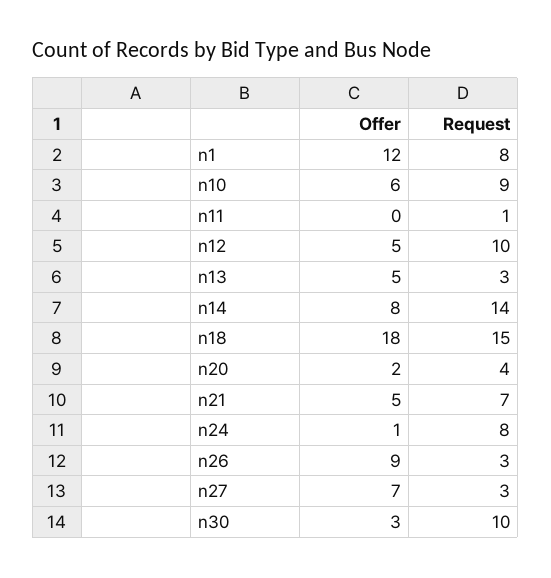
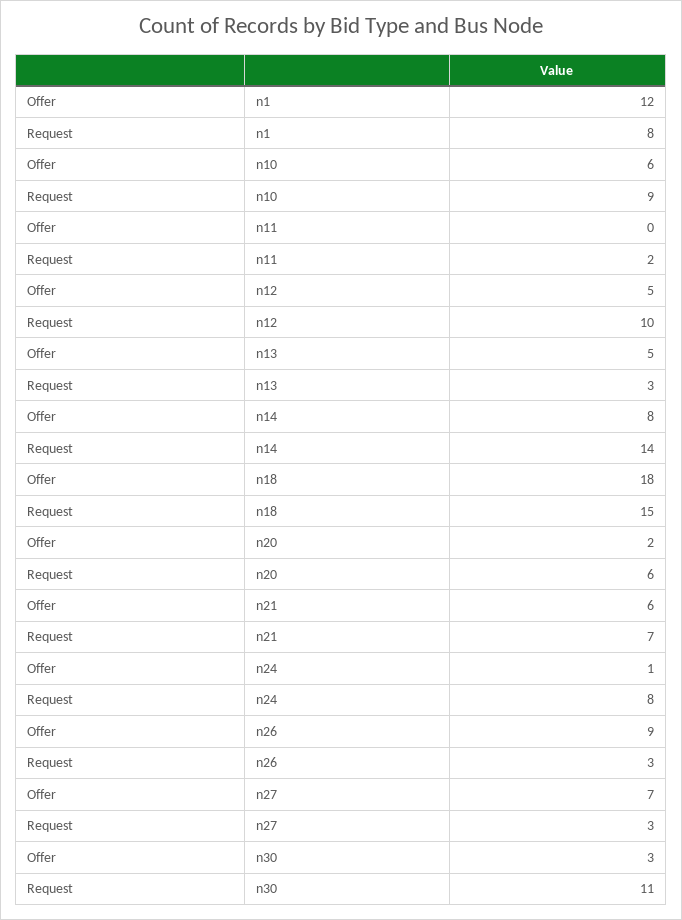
Request, n11: 1 -> 2
Request, n20: 4 -> 6
Offer, n21: 5 -> 6
Request, n30: 10 -> 11

